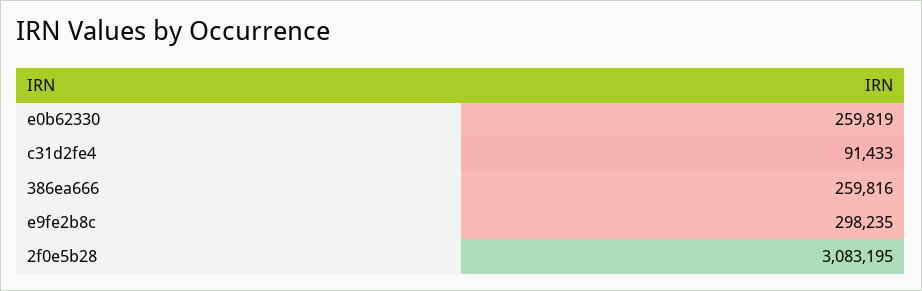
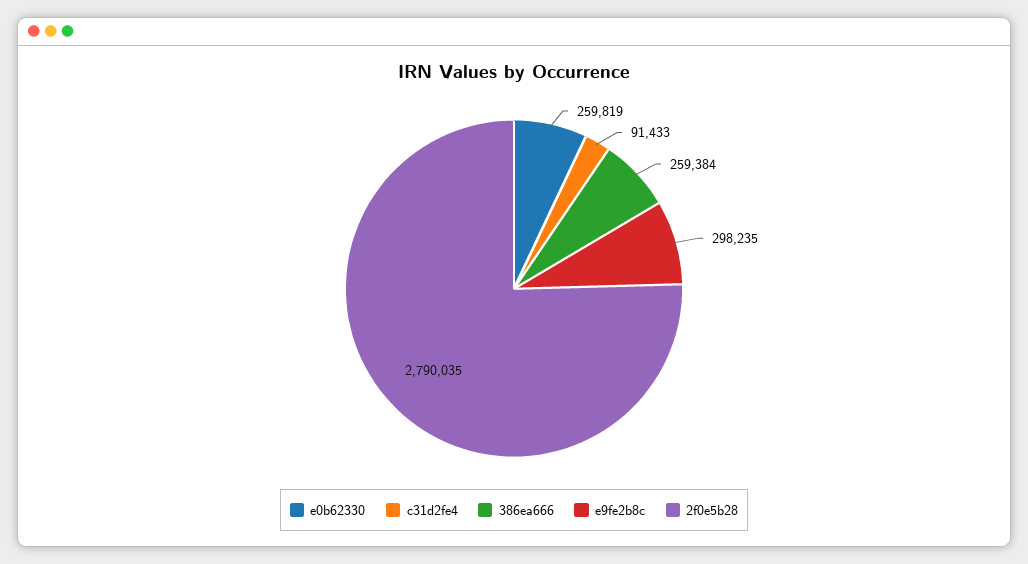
386ea666: 259816 -> 259384
2f0e5b28: 3083195 -> 2790035

